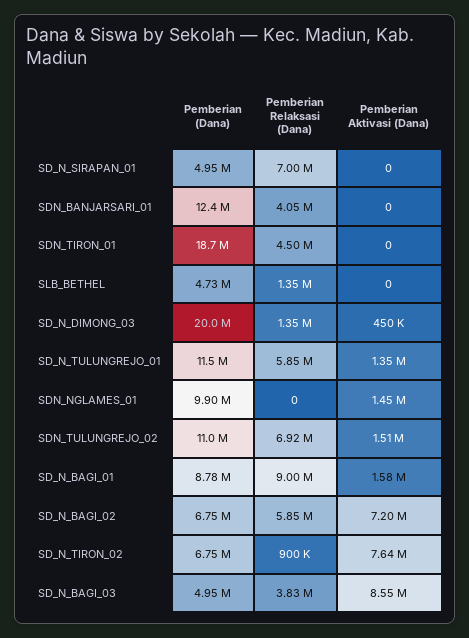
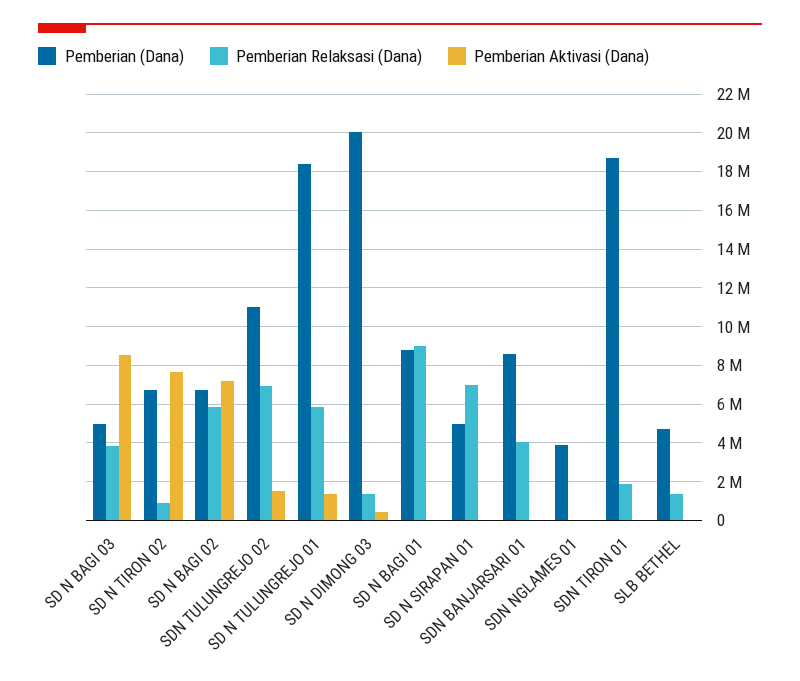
Pemberian (Dana), SDN_BANJARSARI_01: 12400000 -> 8500000
Pemberian Relaksasi (Dana), SDN_TIRON_01: 4500000 -> 2000000
Pemberian (Dana), SD_N_TULUNGREJO_01: 11500000 -> 18500000
Pemberian (Dana), SDN_NGLAMES_01: 9900000 -> 4000000
Pemberian Aktivasi (Dana), SDN_NGLAMES_01: 1450000 -> 0
Pemberian Aktivasi (Dana), SD_N_BAGI_01: 1580000 -> 0

